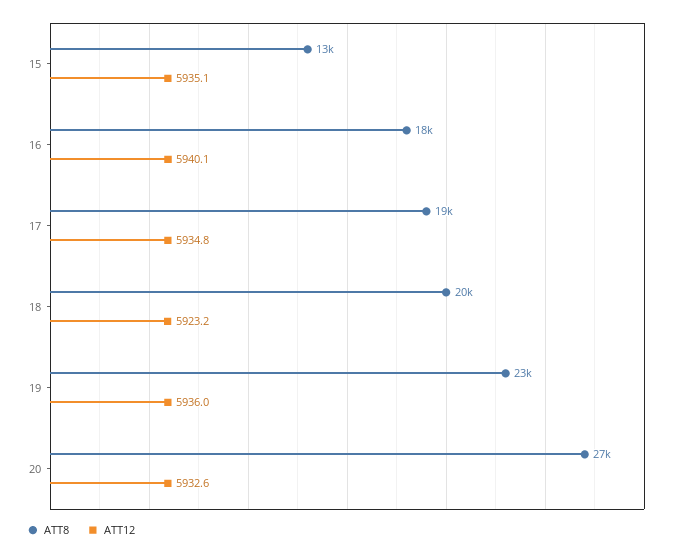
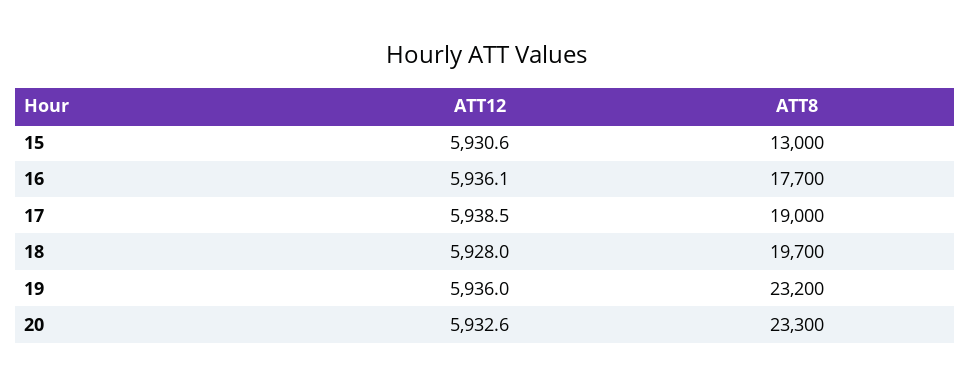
ATT12, 15: 5935.1 -> 5930.6
ATT12, 16: 5940.1 -> 5936.1
ATT12, 17: 5934.8 -> 5938.5
ATT12, 18: 5923.2 -> 5928
ATT8, 20: 27000 -> 23300

